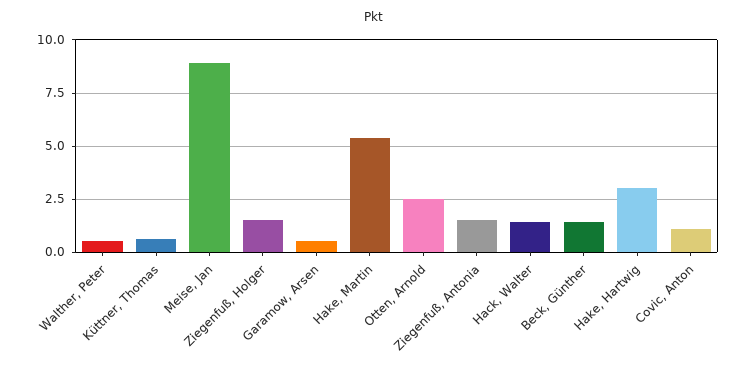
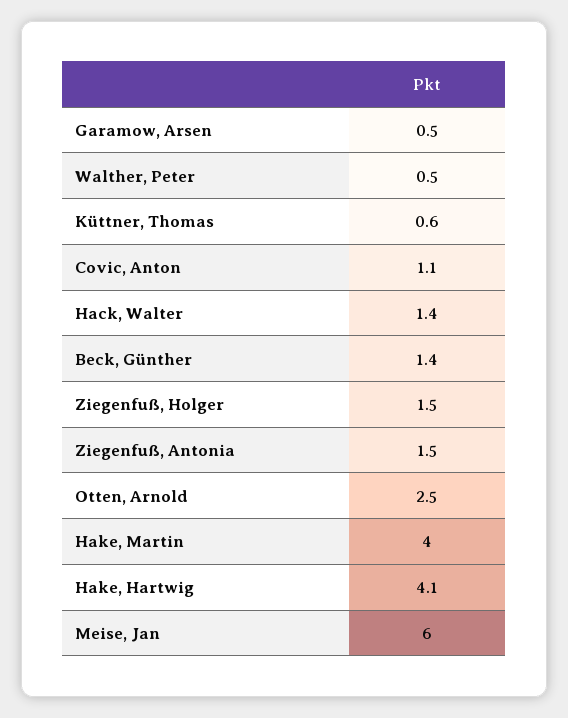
Meise, Jan: 9 -> 6
Hake, Martin: 5.5 -> 4
Hake, Hartwig: 3 -> 4.1

